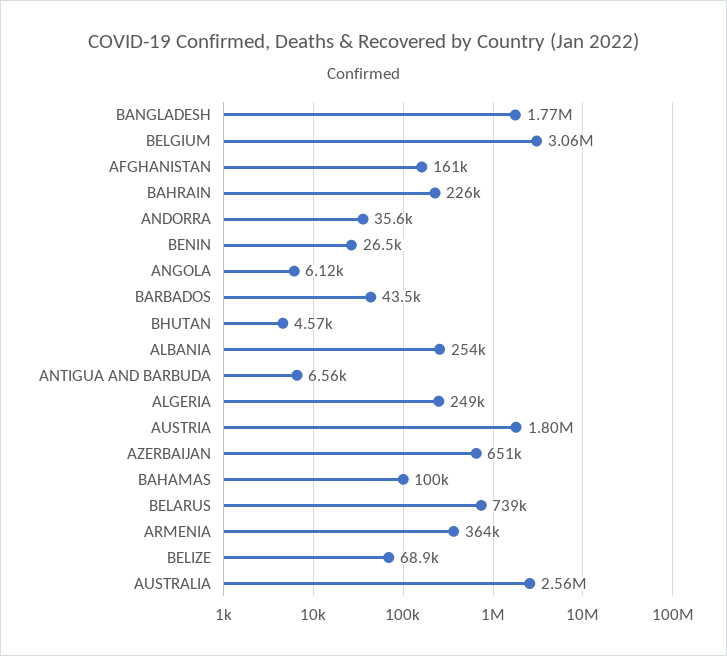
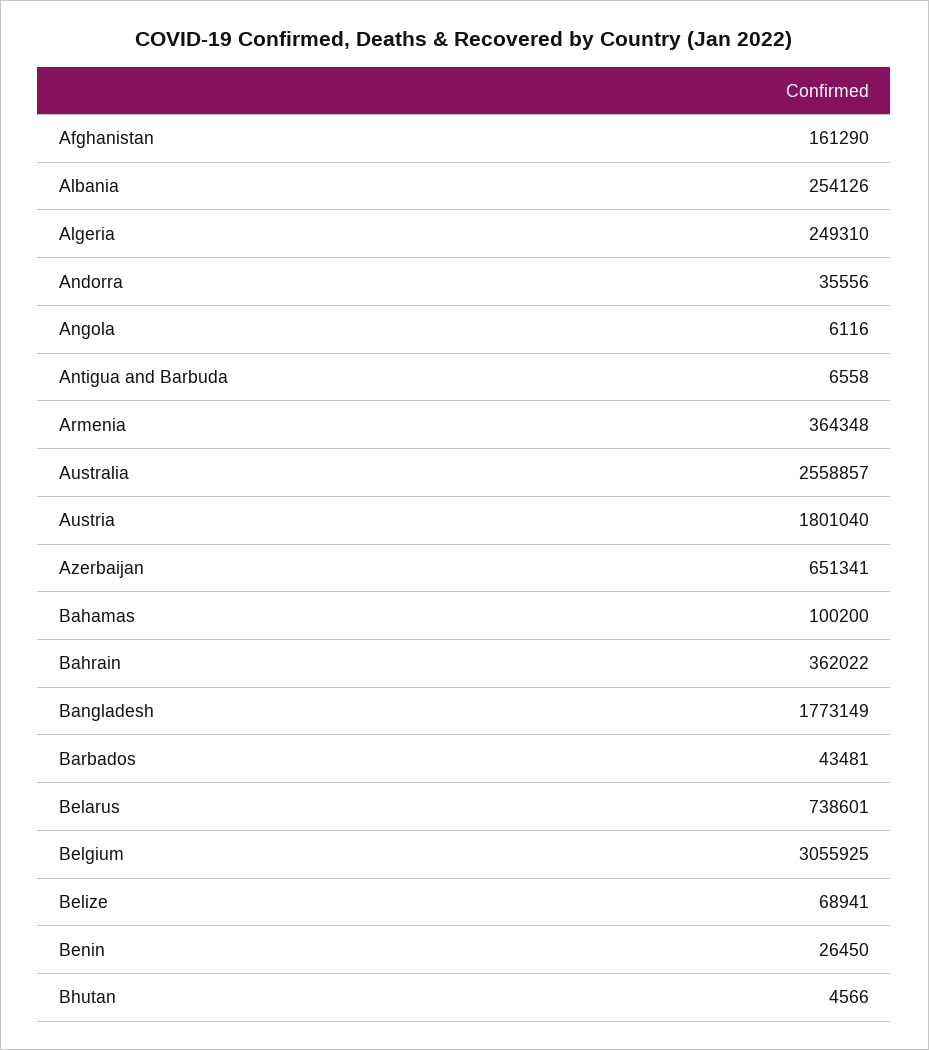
BAHRAIN: 226000 -> 362022

